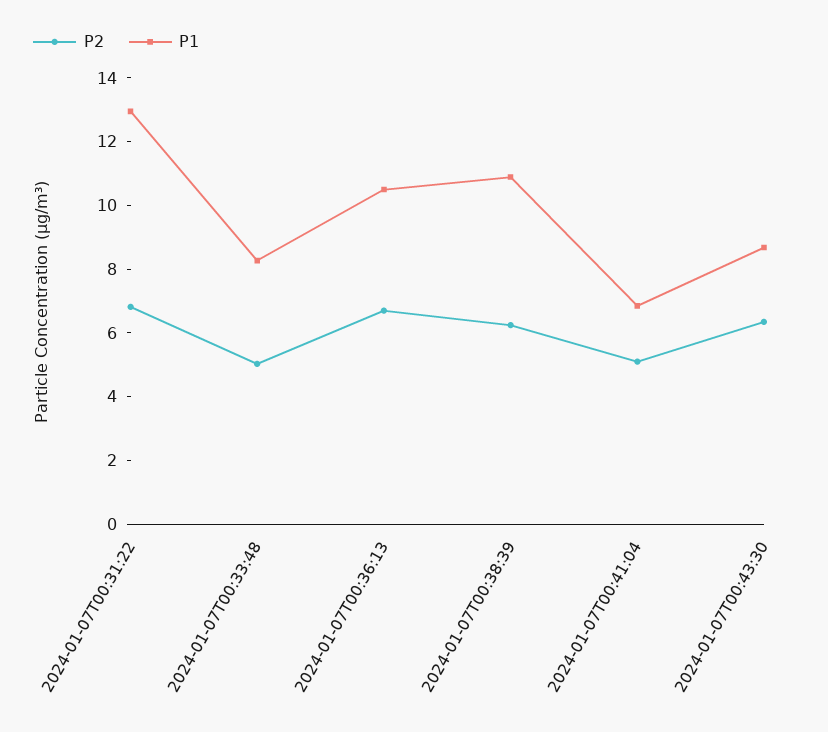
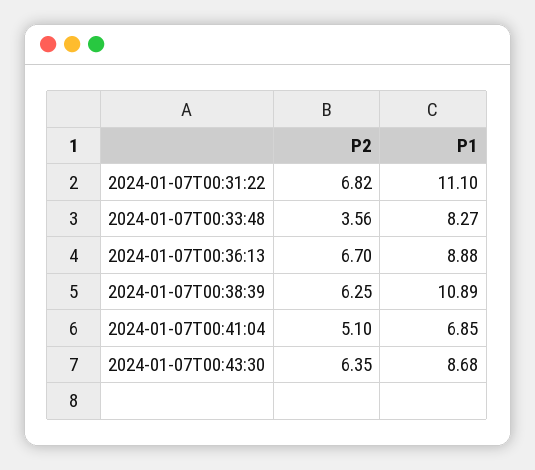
P1, 2024-01-07T00:31:22: 13 -> 11.1
P2, 2024-01-07T00:33:48: 5 -> 3.56
P1, 2024-01-07T00:36:13: 10.5 -> 8.88

